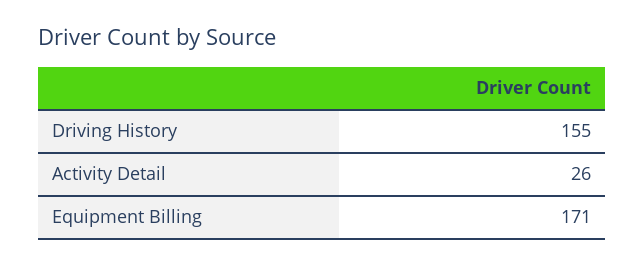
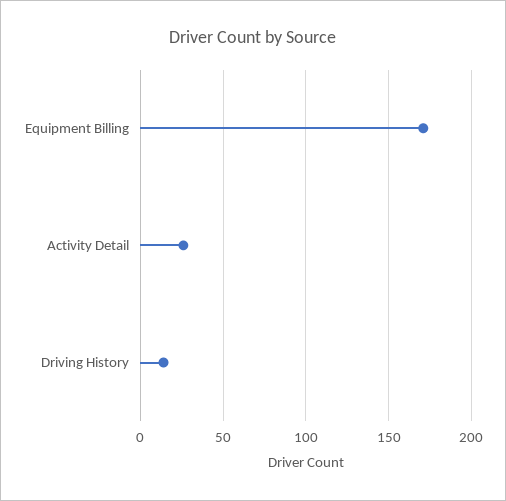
Driving History: 155 -> 15

